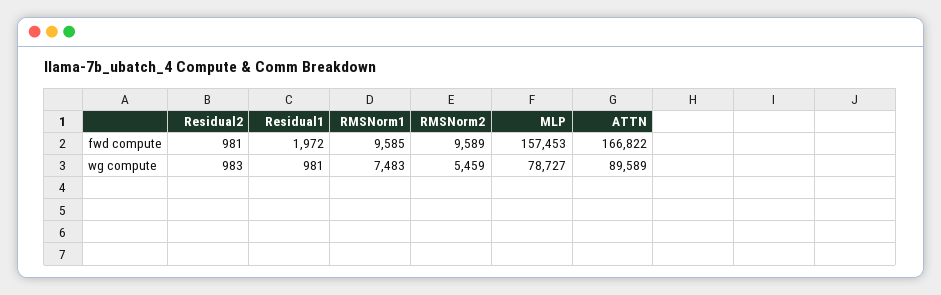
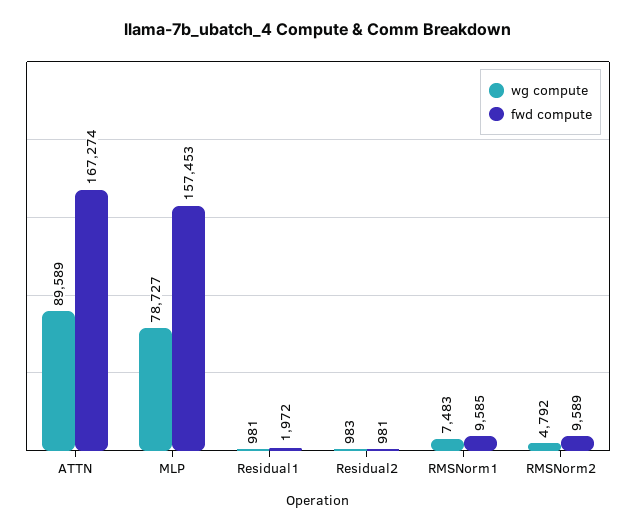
fwd compute, ATTN: 166822 -> 167274
wg compute, RMSNorm2: 5459 -> 4792

